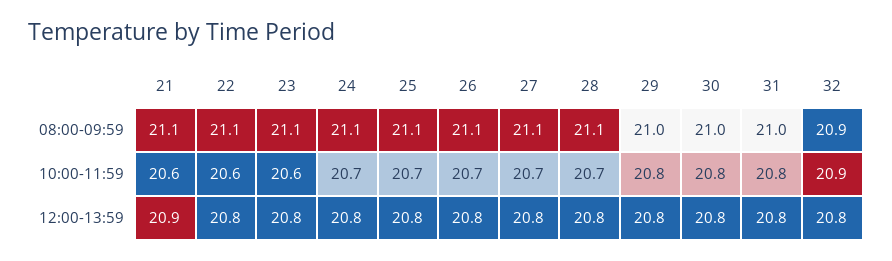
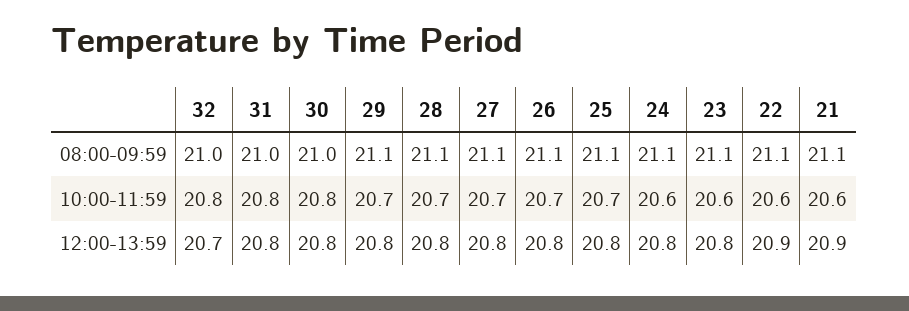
29, 08:00-09:59: 21 -> 21.1
32, 08:00-09:59: 20.9 -> 21
24, 10:00-11:59: 20.7 -> 20.6
29, 10:00-11:59: 20.8 -> 20.7
32, 10:00-11:59: 20.9 -> 20.8
22, 12:00-13:59: 20.8 -> 20.9
32, 12:00-13:59: 20.8 -> 20.7

